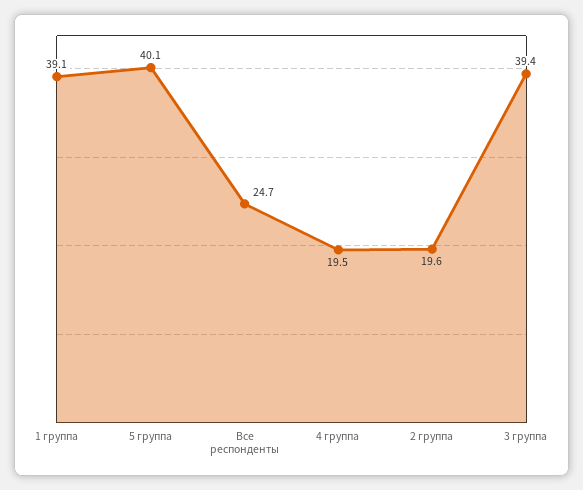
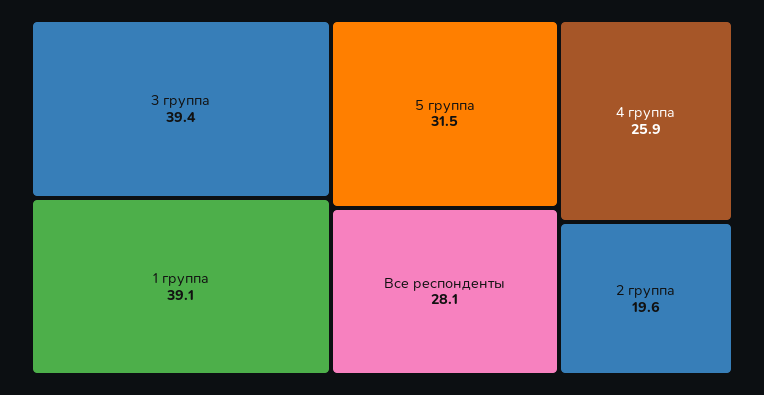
5 группа: 40.1 -> 31.5
Все респонденты: 24.7 -> 28.1
4 группа: 19.5 -> 25.9

